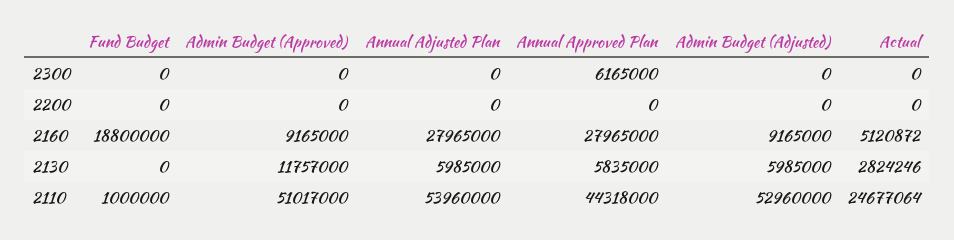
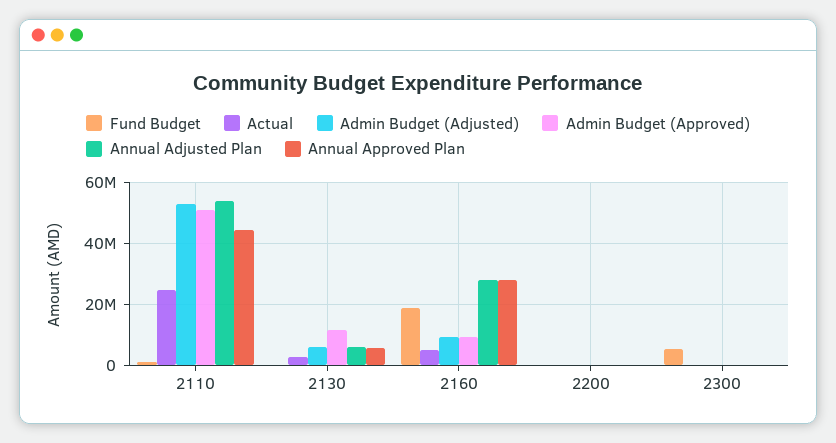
Fund Budget, 2300: 0 -> 6000000
Annual Approved Plan, 2300: 6165000 -> 0

